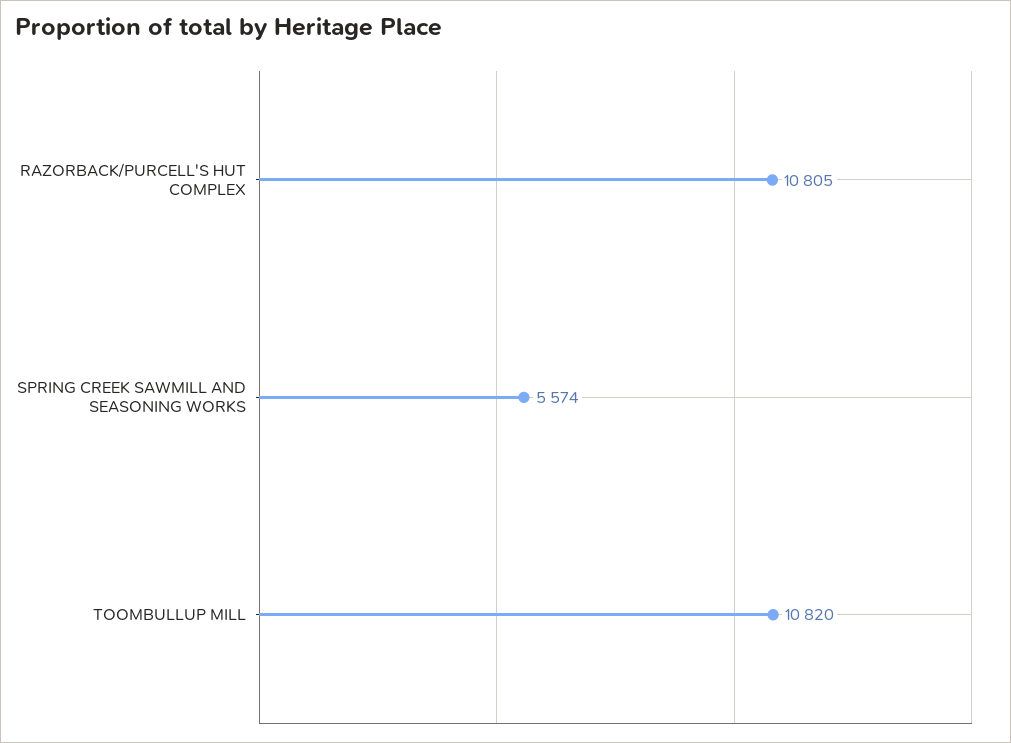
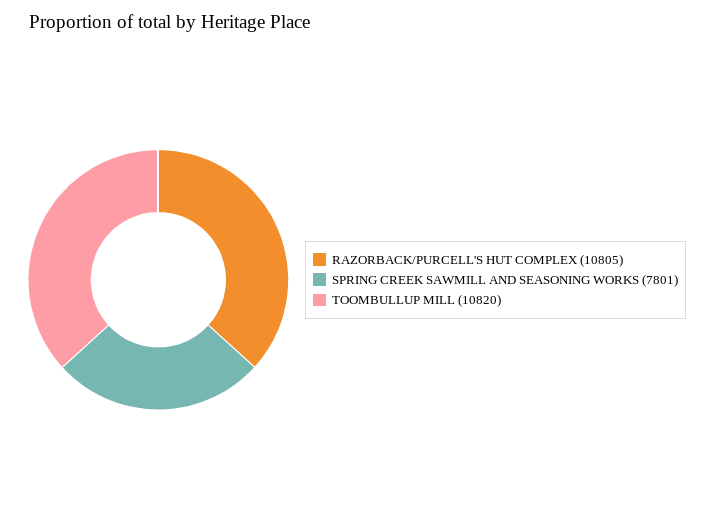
SPRING CREEK SAWMILL AND SEASONING WORKS: 5574 -> 7801

